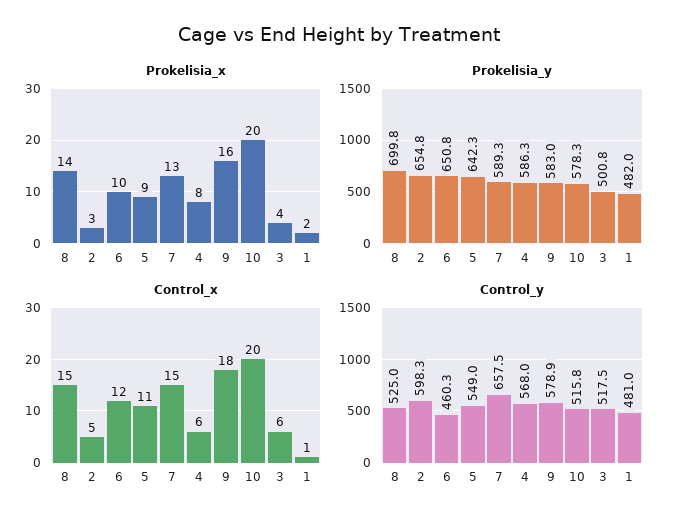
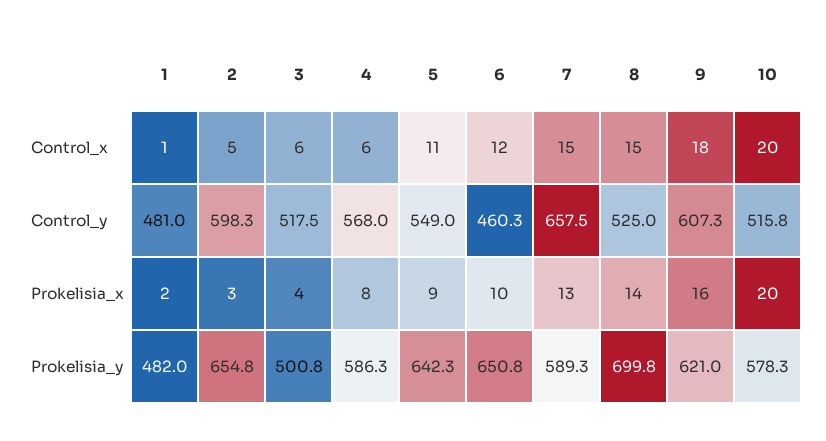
Prokelisia_y, 9: 583 -> 621
Control_y, 9: 578.9 -> 607.3

